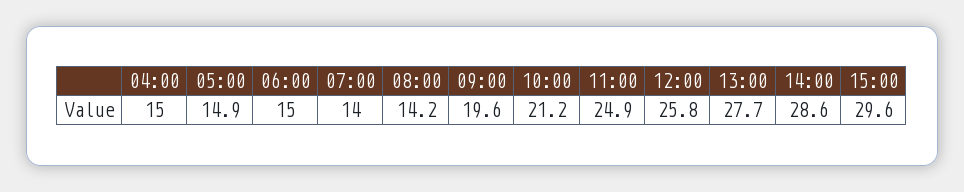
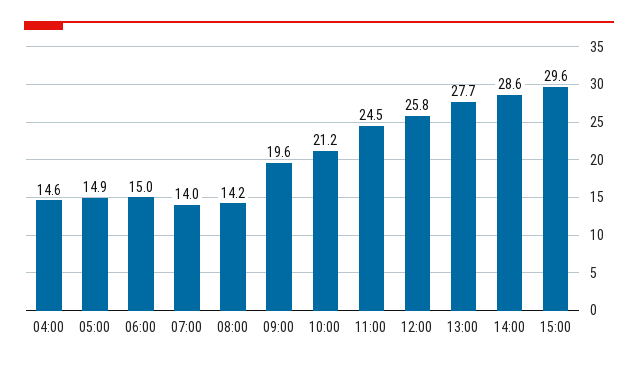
04:00: 15 -> 14.6
11:00: 24.9 -> 24.5

